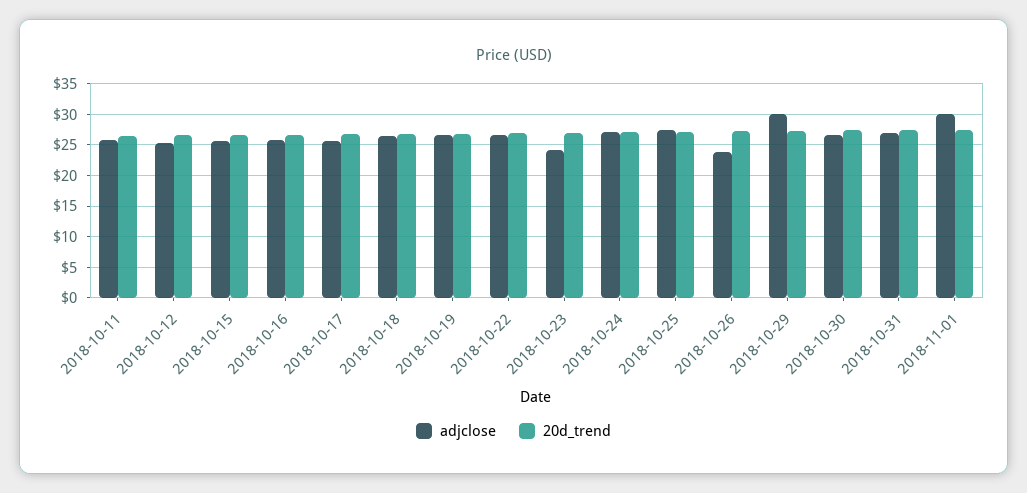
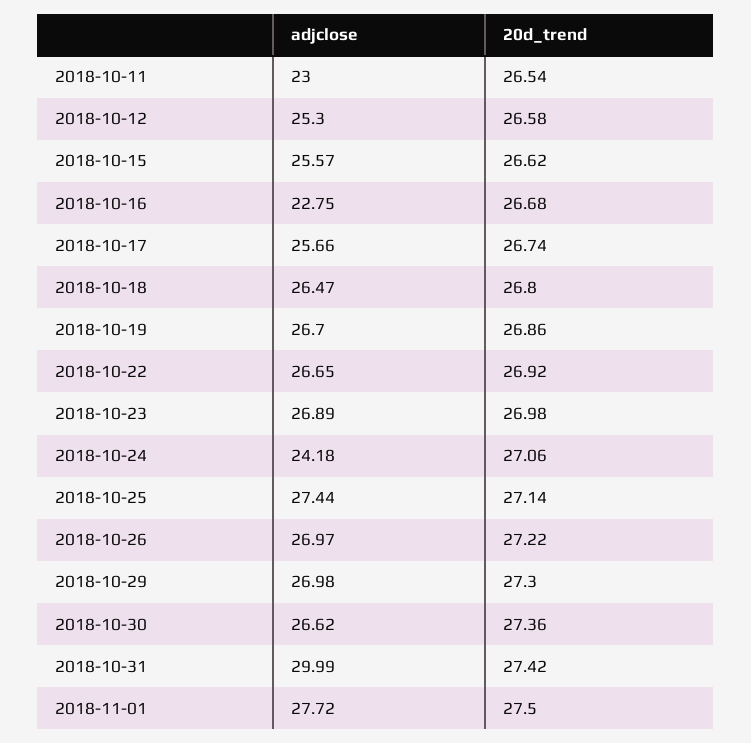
adjclose, 2018-10-11: 26 -> 23
adjclose, 2018-10-16: 26 -> 22.75
adjclose, 2018-10-23: 24 -> 26.89
adjclose, 2018-10-24: 27 -> 24.18
adjclose, 2018-10-26: 24 -> 26.97
adjclose, 2018-10-29: 30 -> 26.98
adjclose, 2018-10-31: 27 -> 29.99
adjclose, 2018-11-01: 30 -> 27.72

